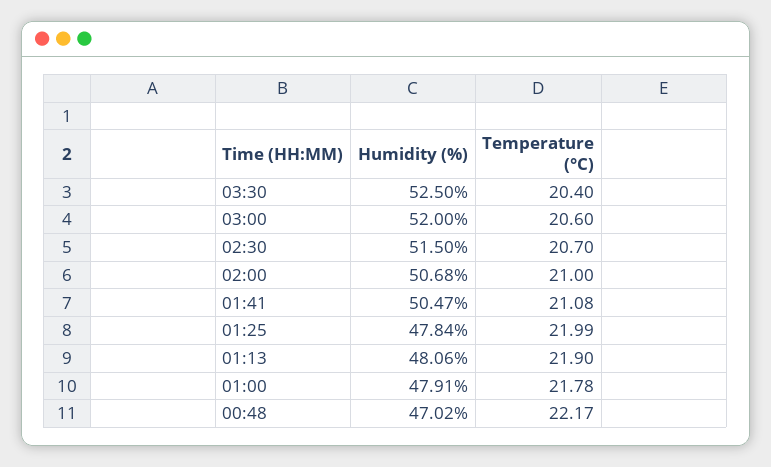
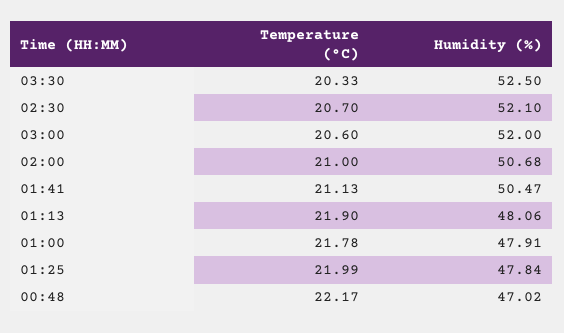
Temperature (°C), 03:30: 20.4 -> 20.33
Humidity (%), 02:30: 51.5 -> 52.1
Temperature (°C), 01:41: 21.08 -> 21.13

